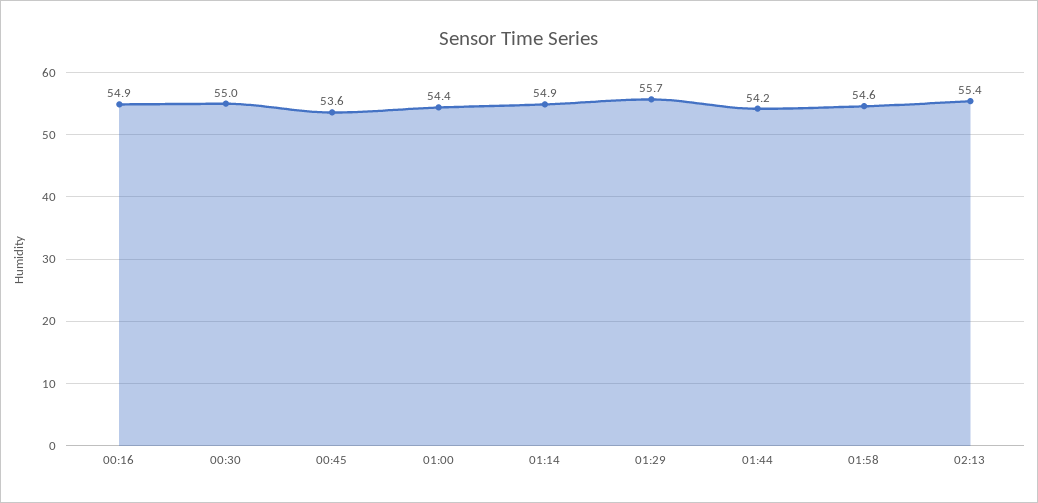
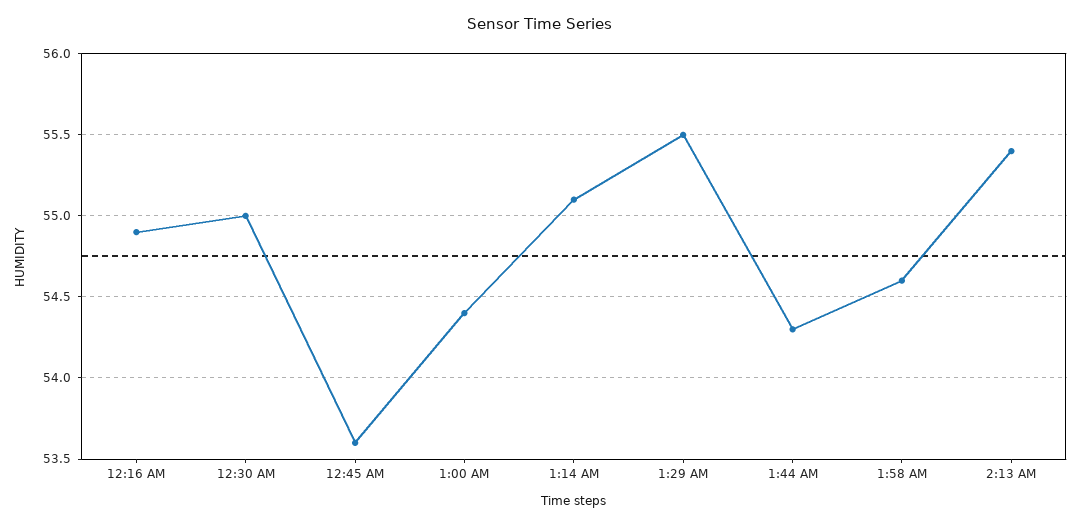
01:14: 54.9 -> 55.1
01:29: 55.7 -> 55.5
01:44: 54.2 -> 54.3

